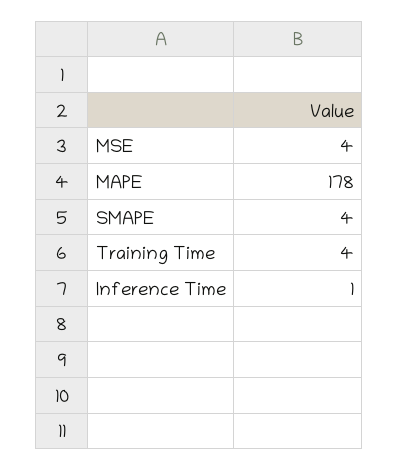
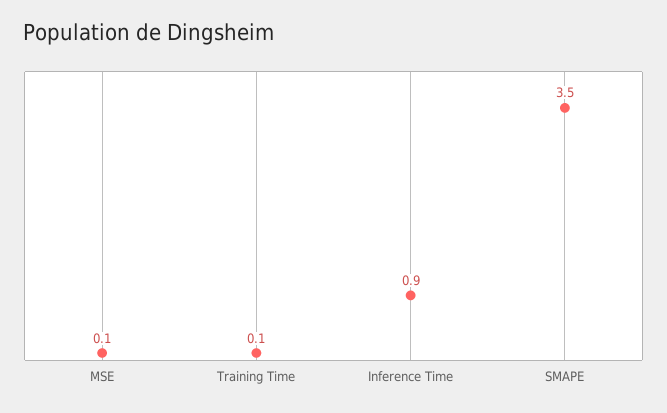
MSE: 4 -> 0.1
MAPE: 178 -> none
Training Time: 4 -> 0.1

